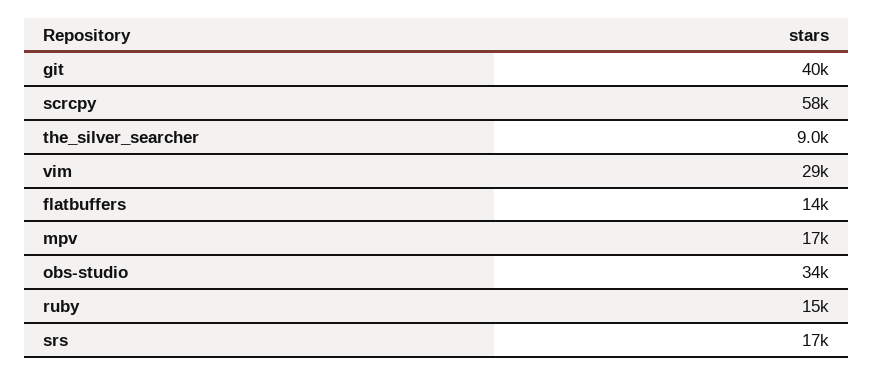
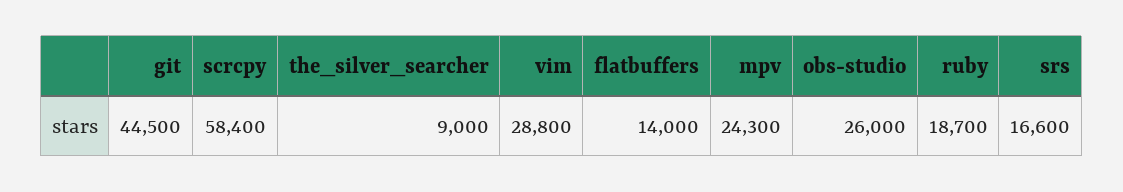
git: 40000 -> 44500
mpv: 17000 -> 24300
obs-studio: 34000 -> 26000
ruby: 15000 -> 18700

